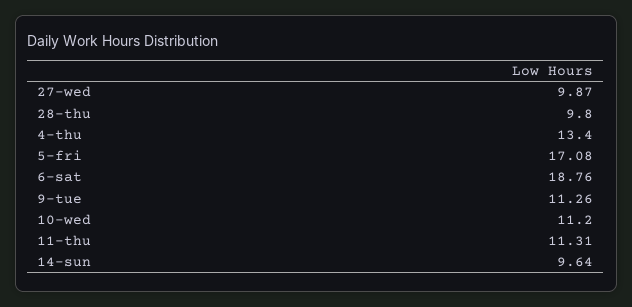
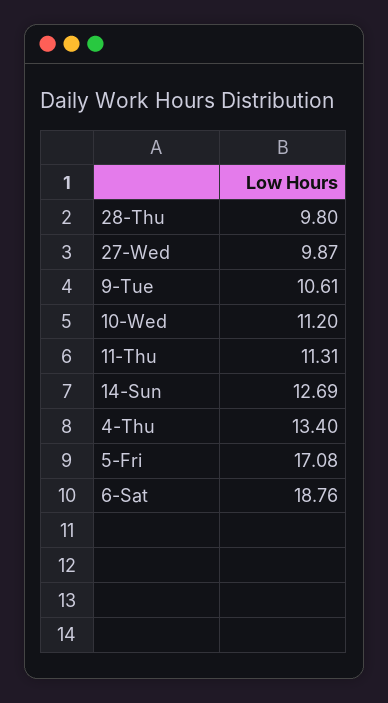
9-tue: 11.26 -> 10.61
14-sun: 9.64 -> 12.69

